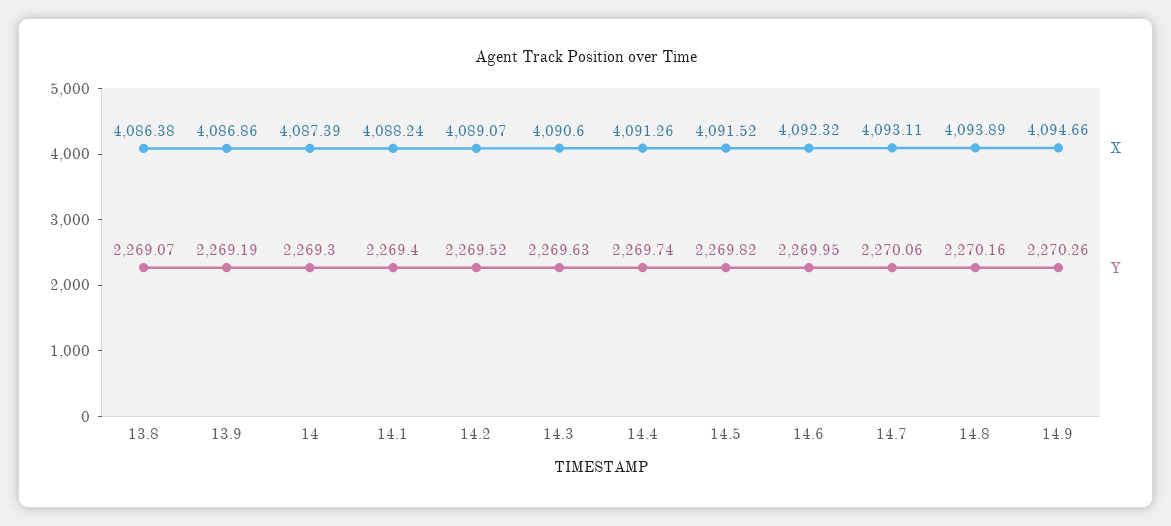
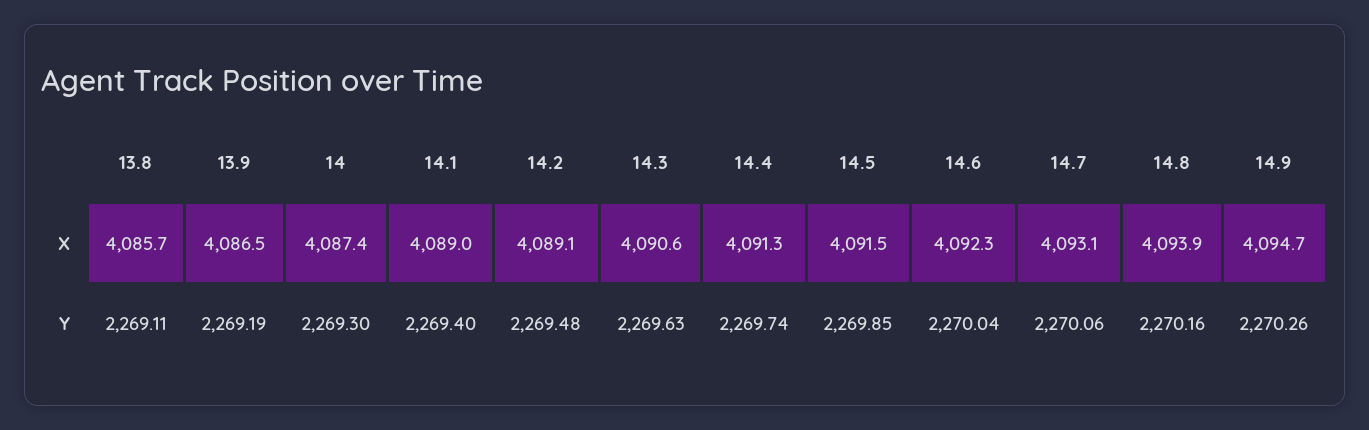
X, 13.8: 4086.38 -> 4085.7
Y, 13.8: 2269.07 -> 2269.11
X, 13.9: 4086.86 -> 4086.5
X, 14.1: 4088.24 -> 4089
Y, 14.2: 2269.52 -> 2269.48
Y, 14.5: 2269.82 -> 2269.85
Y, 14.6: 2269.95 -> 2270.04

